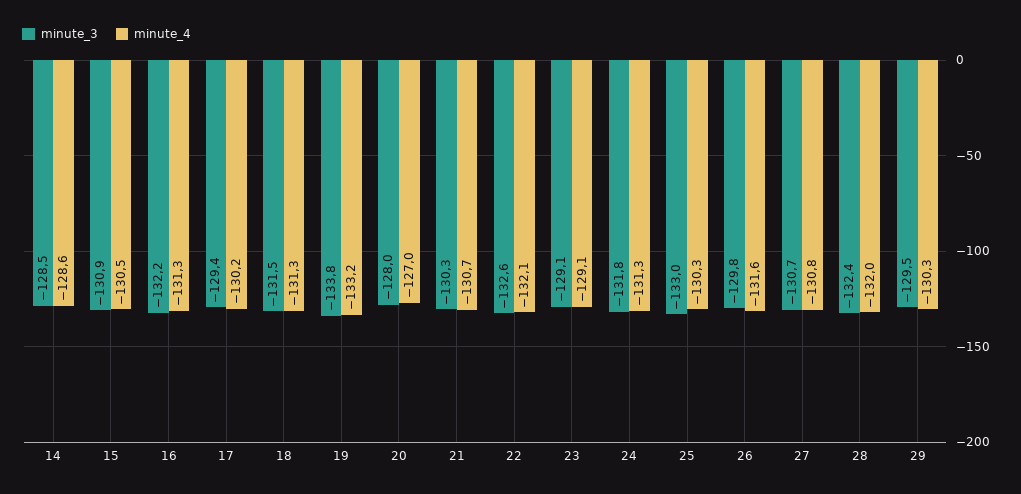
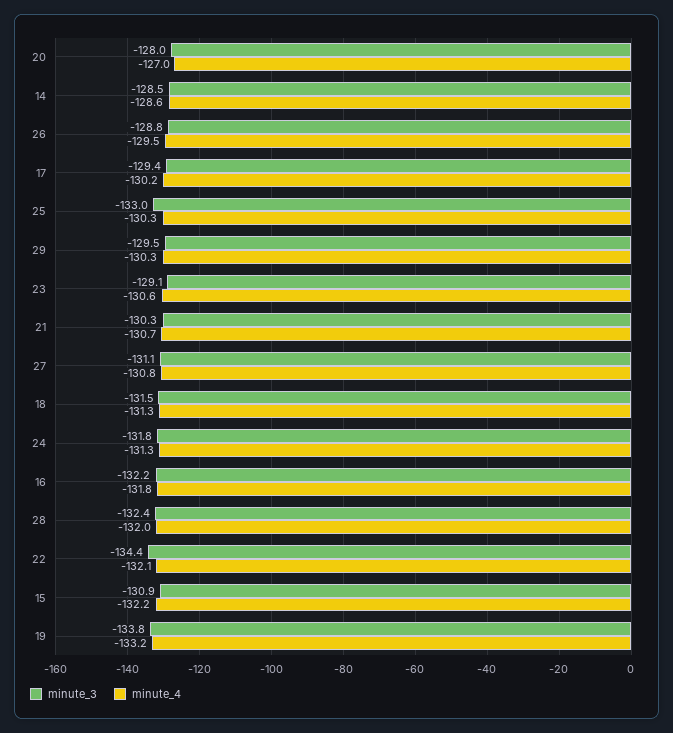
minute_4, 15: -130.5 -> -132.2
minute_4, 16: -131.3 -> -131.8
minute_3, 22: -132.6 -> -134.4
minute_4, 23: -129.1 -> -130.6
minute_3, 26: -129.8 -> -128.8
minute_4, 26: -131.6 -> -129.5
minute_3, 27: -130.7 -> -131.1

